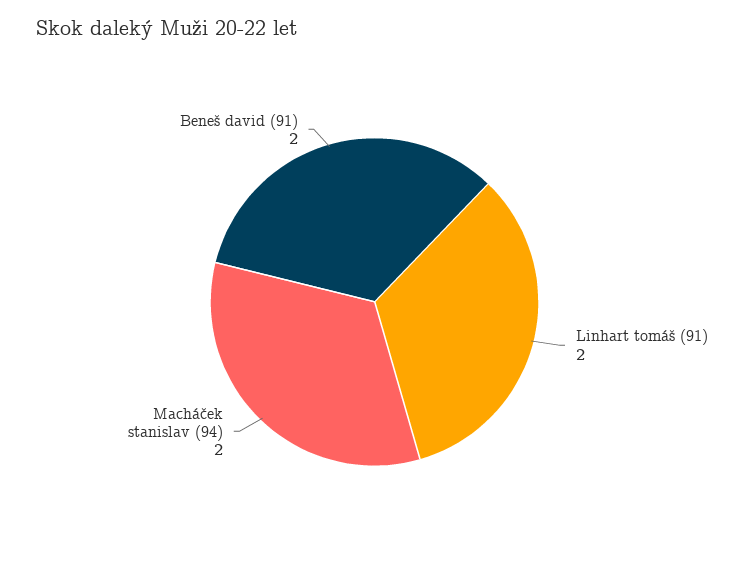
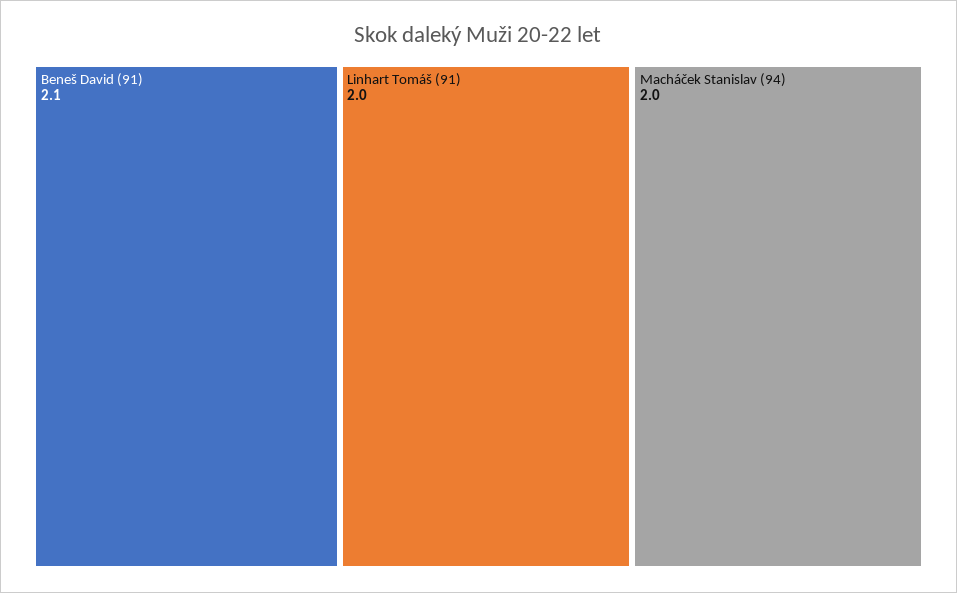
Beneš david (91): 2 -> 2.1

